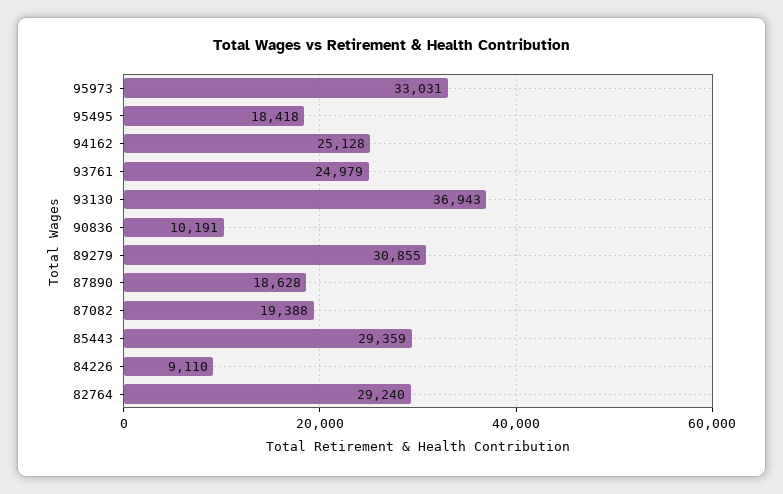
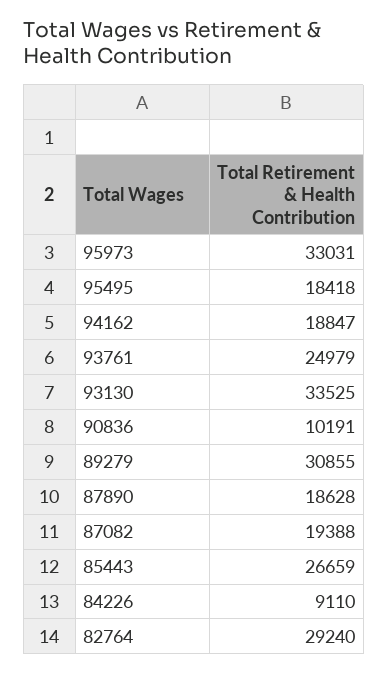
94162: 25128 -> 18847
93130: 36943 -> 33525
85443: 29359 -> 26659

